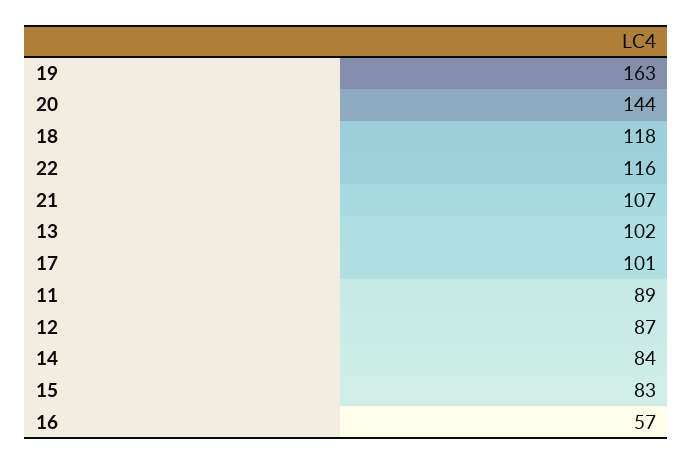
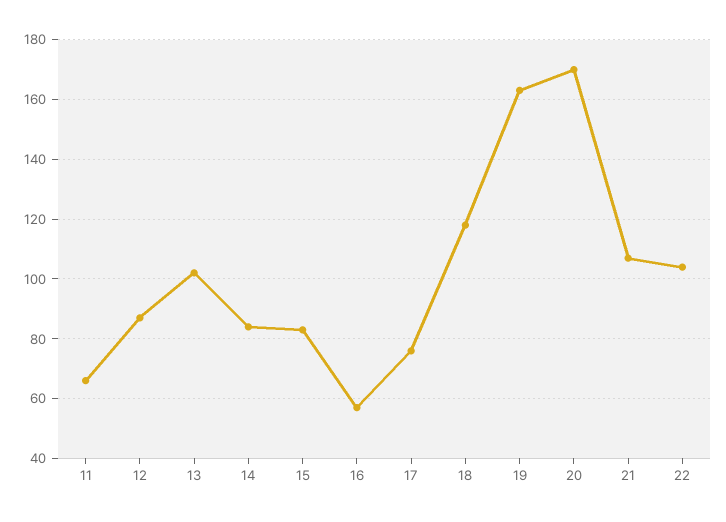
20: 144 -> 170
22: 116 -> 105
17: 101 -> 75
11: 89 -> 65

